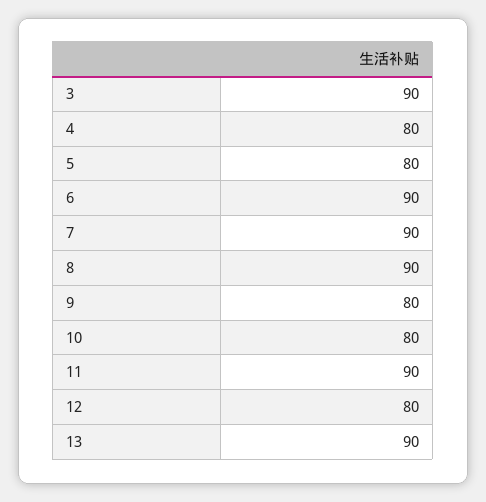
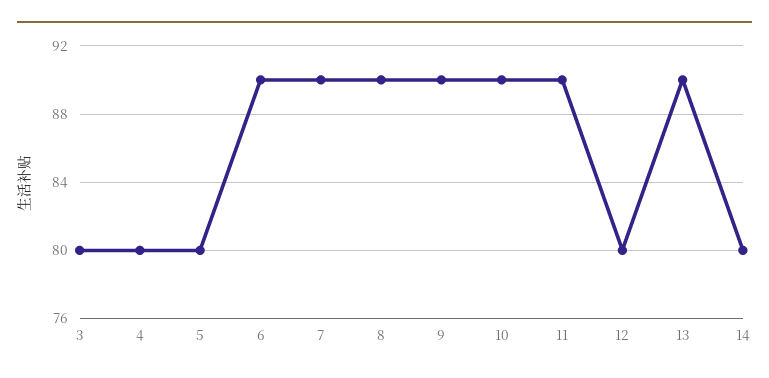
3: 90 -> 80
9: 80 -> 90
10: 80 -> 90
14: none -> 80

